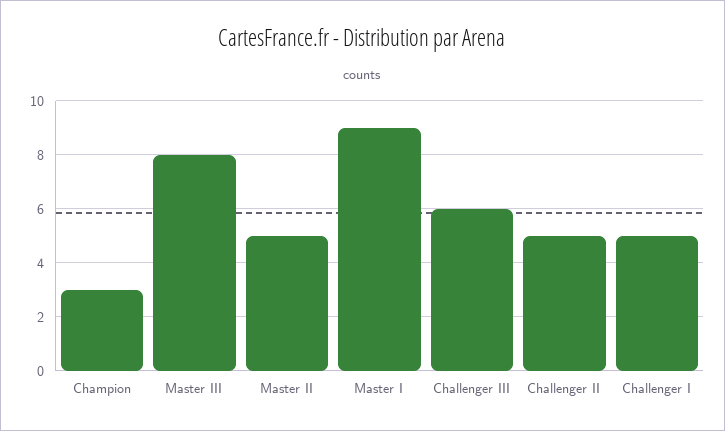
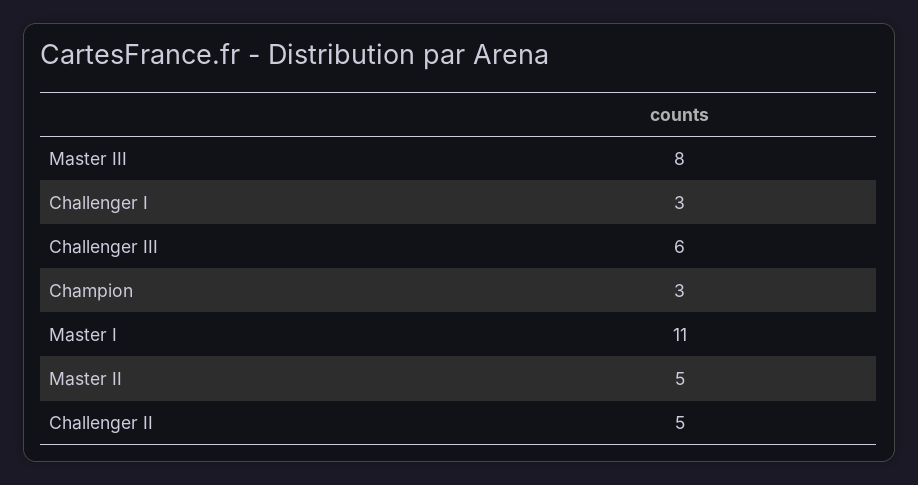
Master I: 9 -> 11
Challenger I: 5 -> 3

